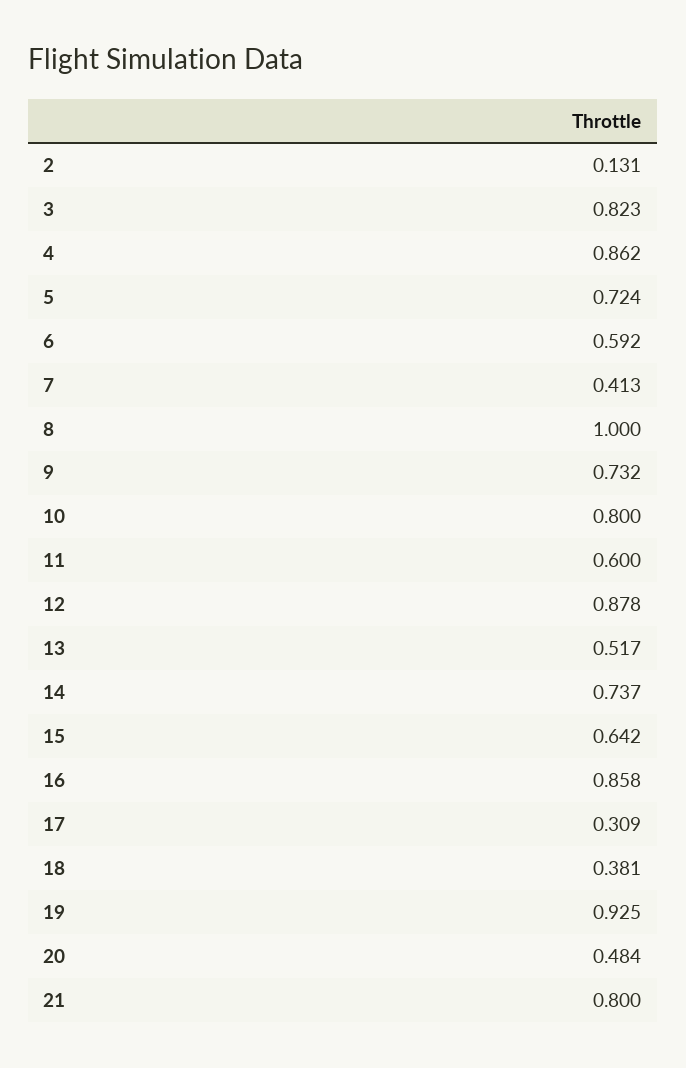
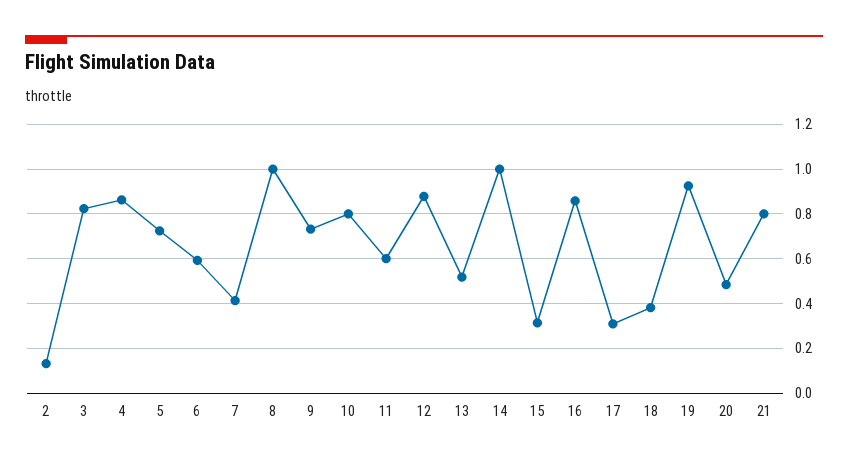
14: 0.737 -> 1
15: 0.642 -> 0.3

